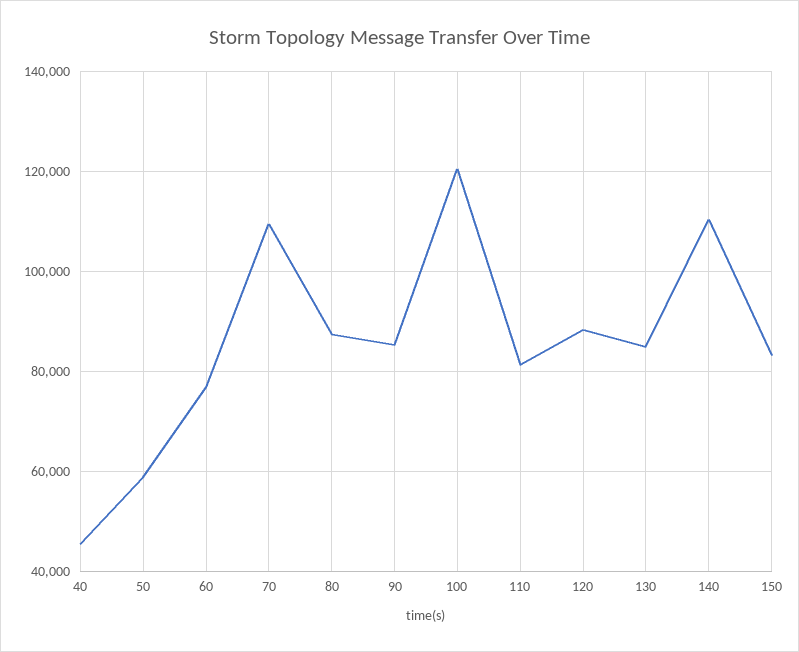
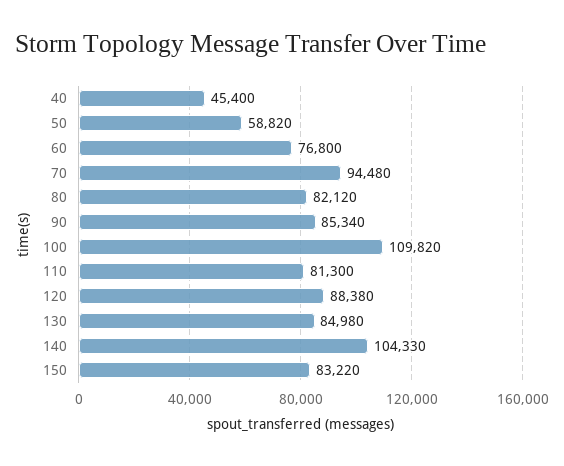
70: 110000 -> 94480
80: 88000 -> 82120
100: 120000 -> 109820
140: 110000 -> 104330

